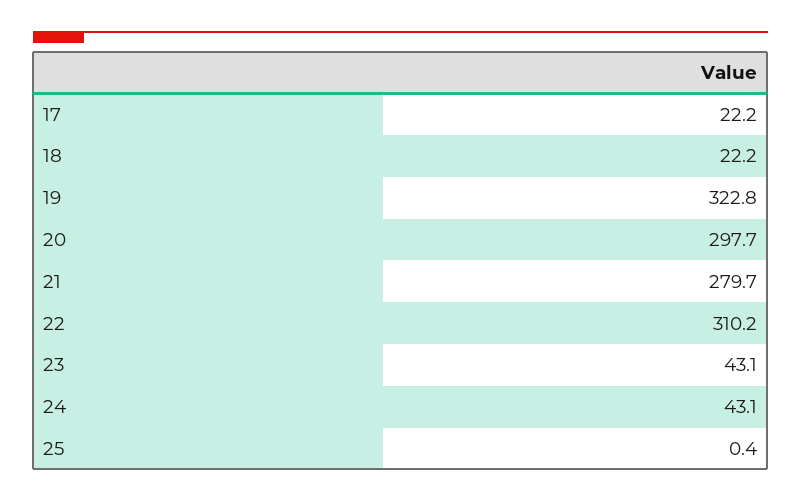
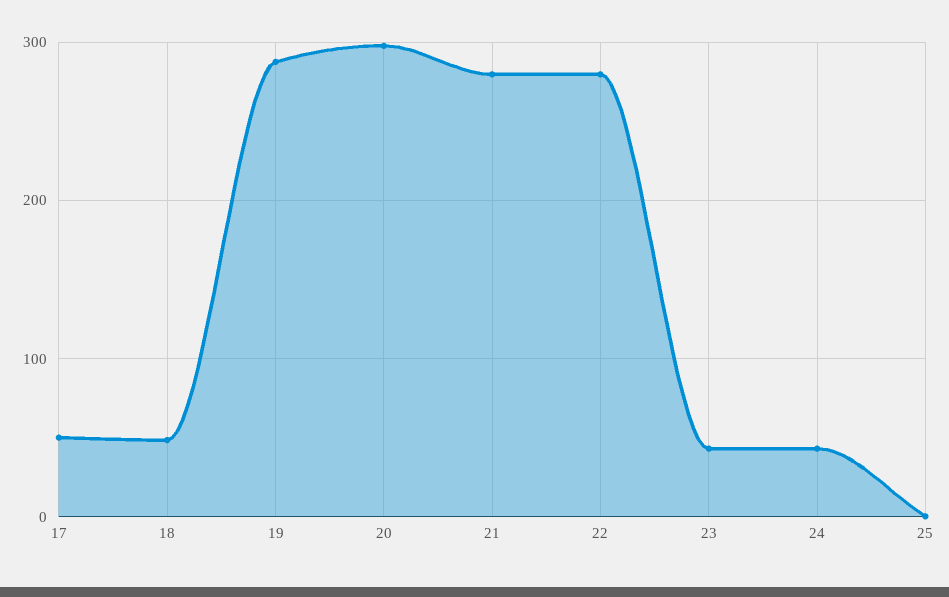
17: 22.2 -> 50
18: 22.2 -> 50
19: 322.8 -> 290
22: 310.2 -> 280

